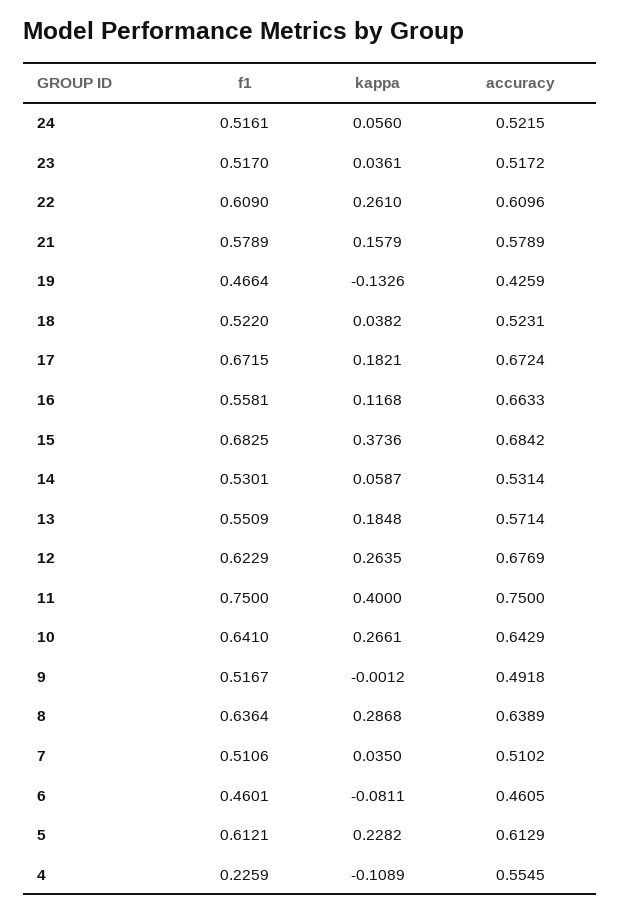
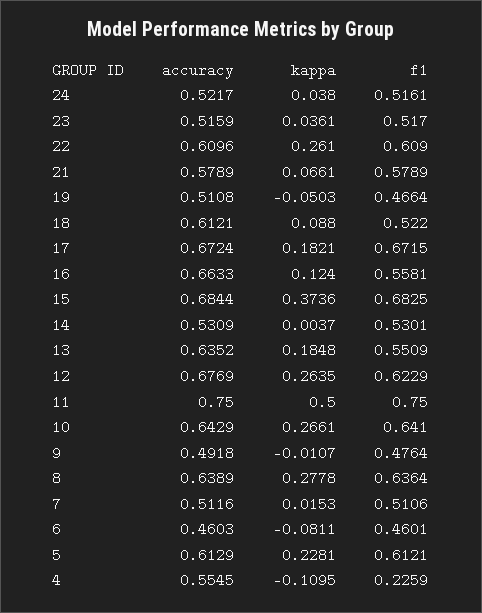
kappa, 24: 0.056 -> 0.038
accuracy, 24: 0.5215 -> 0.5217
accuracy, 23: 0.5172 -> 0.5159
kappa, 21: 0.1579 -> 0.0661
kappa, 19: -0.1326 -> -0.0503
accuracy, 19: 0.4259 -> 0.5108
kappa, 18: 0.0382 -> 0.088
accuracy, 18: 0.5231 -> 0.6121
kappa, 16: 0.1168 -> 0.124
accuracy, 15: 0.6842 -> 0.6844
kappa, 14: 0.0587 -> 0.0037
accuracy, 14: 0.5314 -> 0.5309
accuracy, 13: 0.5714 -> 0.6352
kappa, 11: 0.4 -> 0.5
f1, 9: 0.5167 -> 0.4764
kappa, 9: -0.0012 -> -0.0107
kappa, 8: 0.2868 -> 0.2778
kappa, 7: 0.035 -> 0.0153
accuracy, 7: 0.5102 -> 0.5116
accuracy, 6: 0.4605 -> 0.4603
kappa, 5: 0.2282 -> 0.2281
kappa, 4: -0.1089 -> -0.1095

